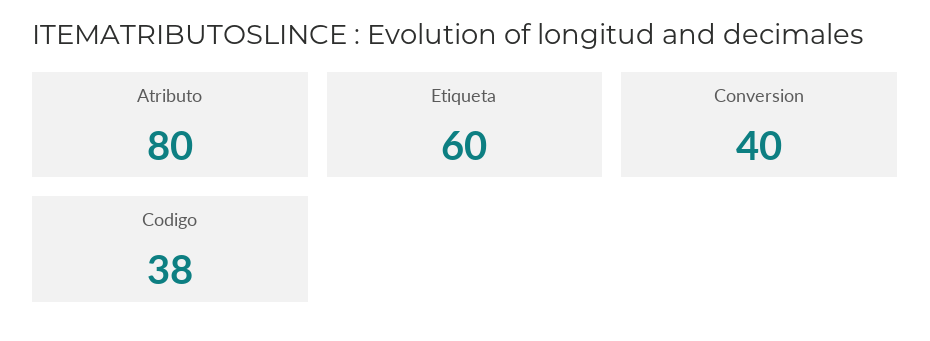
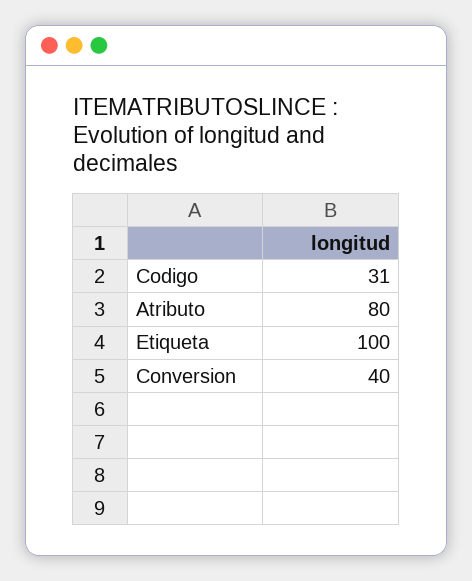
Etiqueta: 60 -> 100
Codigo: 38 -> 31

